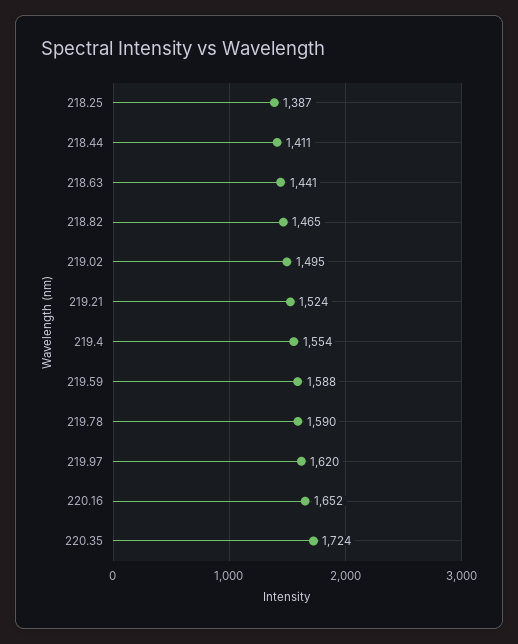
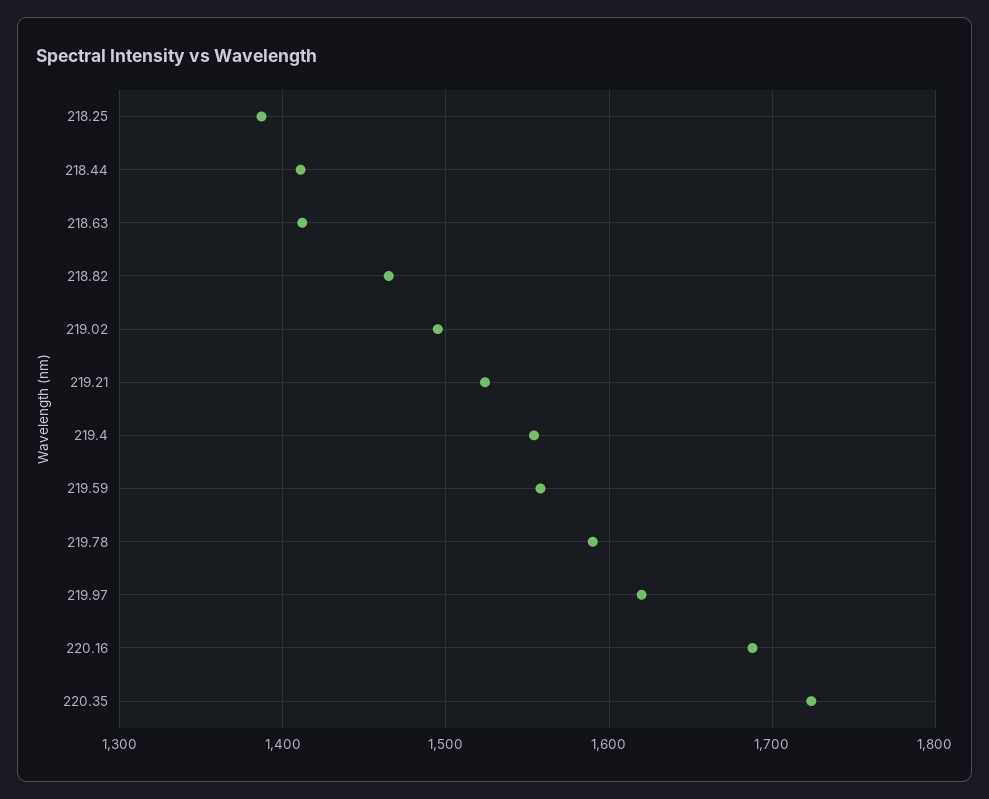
218.63: 1441 -> 1410
219.59: 1588 -> 1560
220.16: 1652 -> 1690

